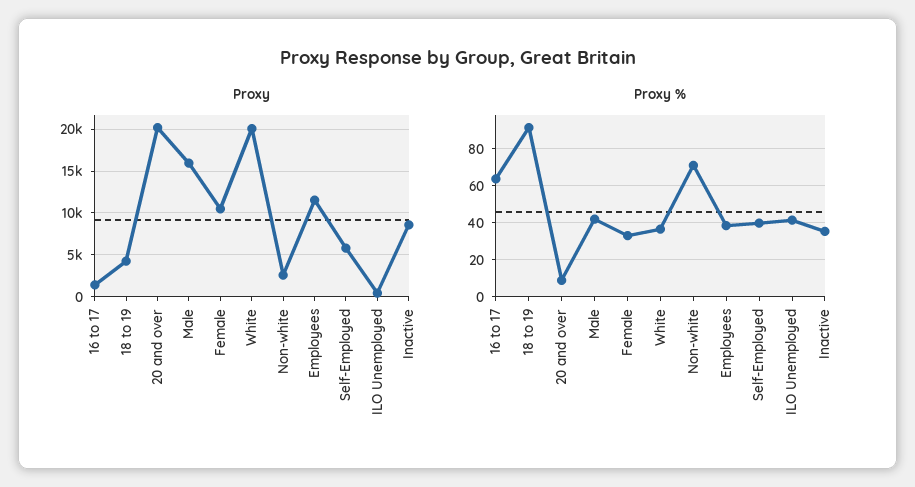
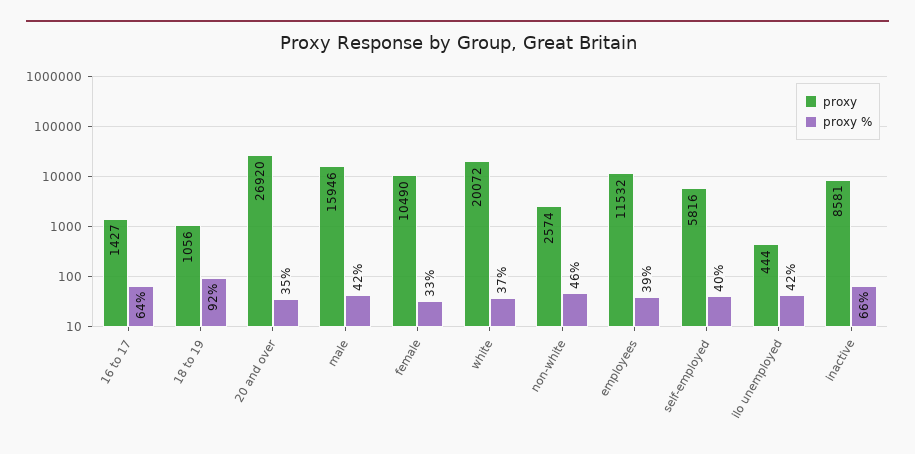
Proxy, 18 to 19: 4000 -> 1056
Proxy, 20 and over: 20000 -> 26920
Proxy %, 20 and over: 10 -> 35
Proxy %, Non-white: 70 -> 46
Proxy %, Inactive: 35 -> 66

